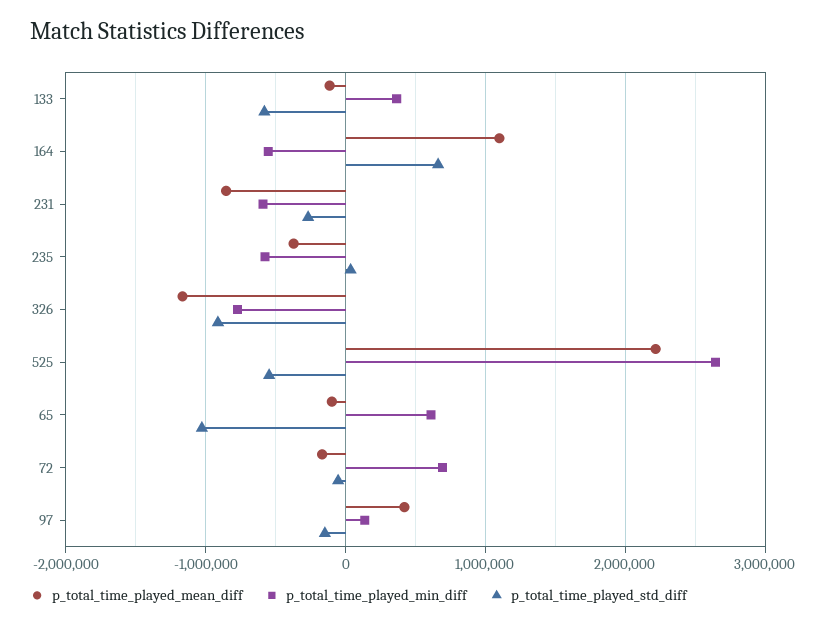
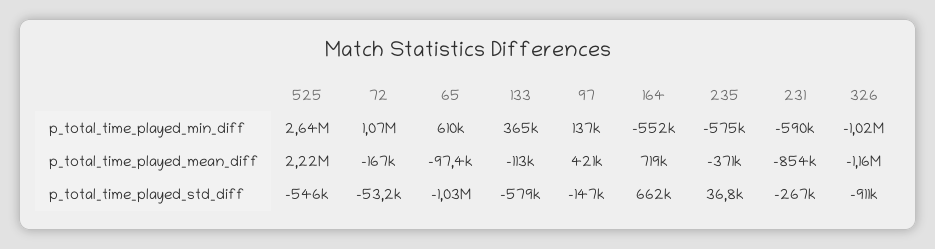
p_total_time_played_mean_diff, 164: 1100000 -> 719000
p_total_time_played_min_diff, 326: -800000 -> -1020000
p_total_time_played_min_diff, 72: 700000 -> 1070000

